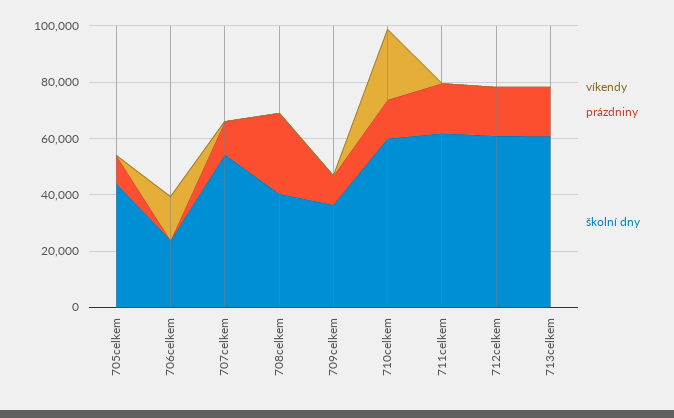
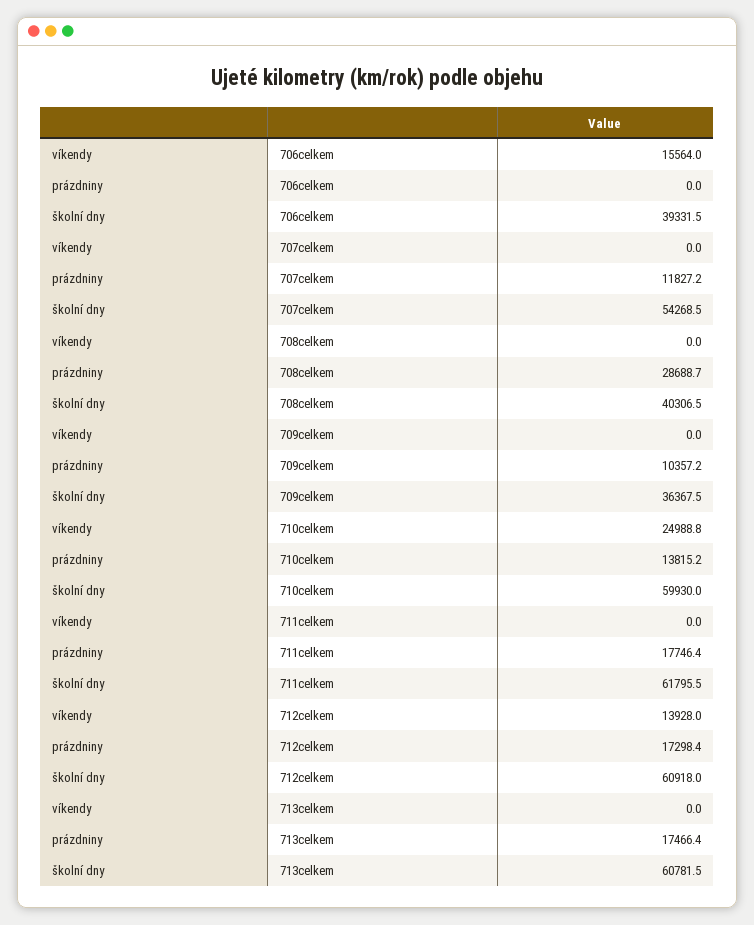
víkendy, 705celkem: 0 -> none
prázdniny, 705celkem: 10000 -> none
školní dny, 705celkem: 45000 -> none
školní dny, 706celkem: 25000 -> 39331.5
víkendy, 712celkem: 0 -> 13928

